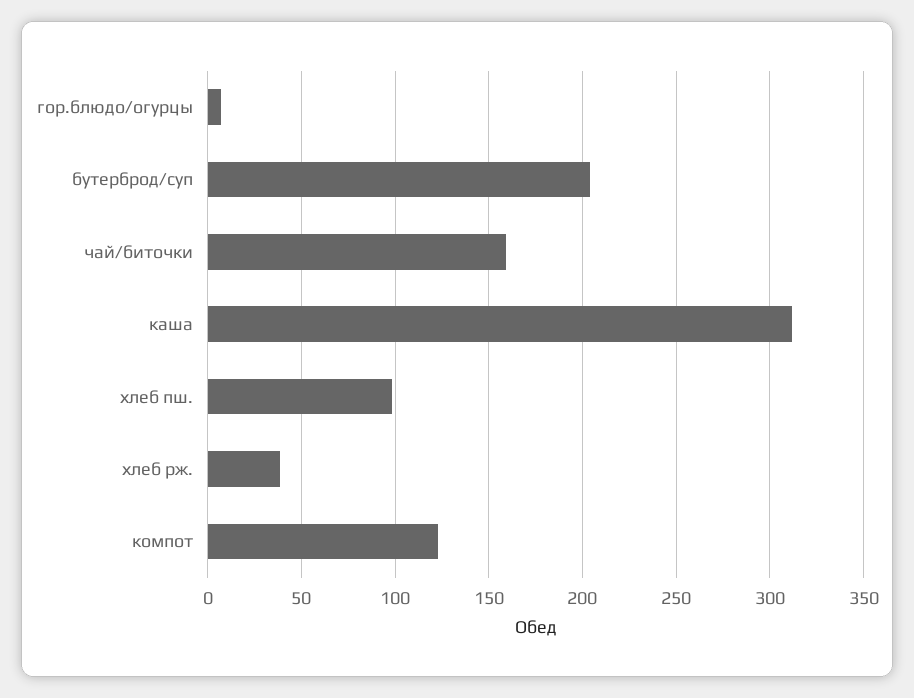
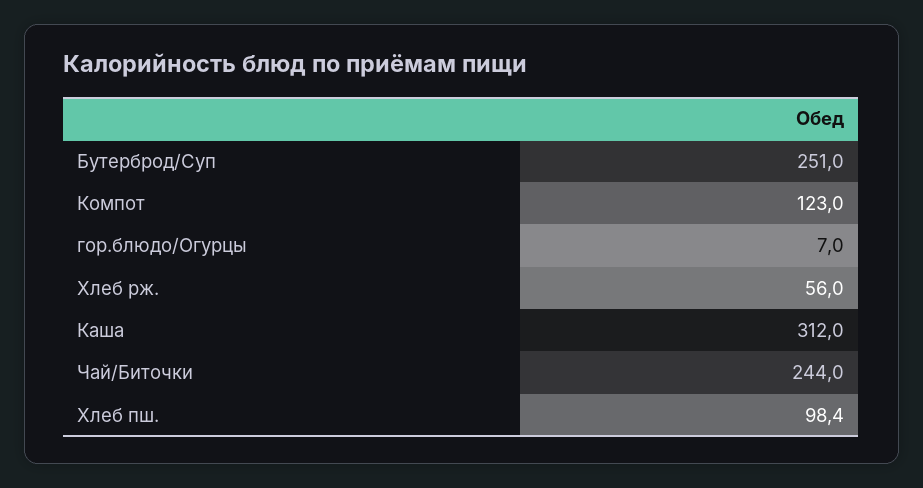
бутерброд/суп: 205 -> 251
чай/биточки: 160 -> 244
хлеб рж.: 40 -> 56

